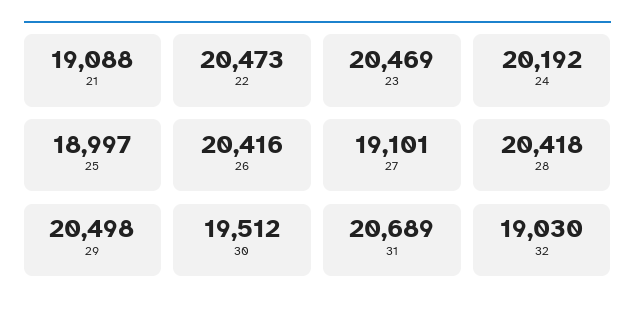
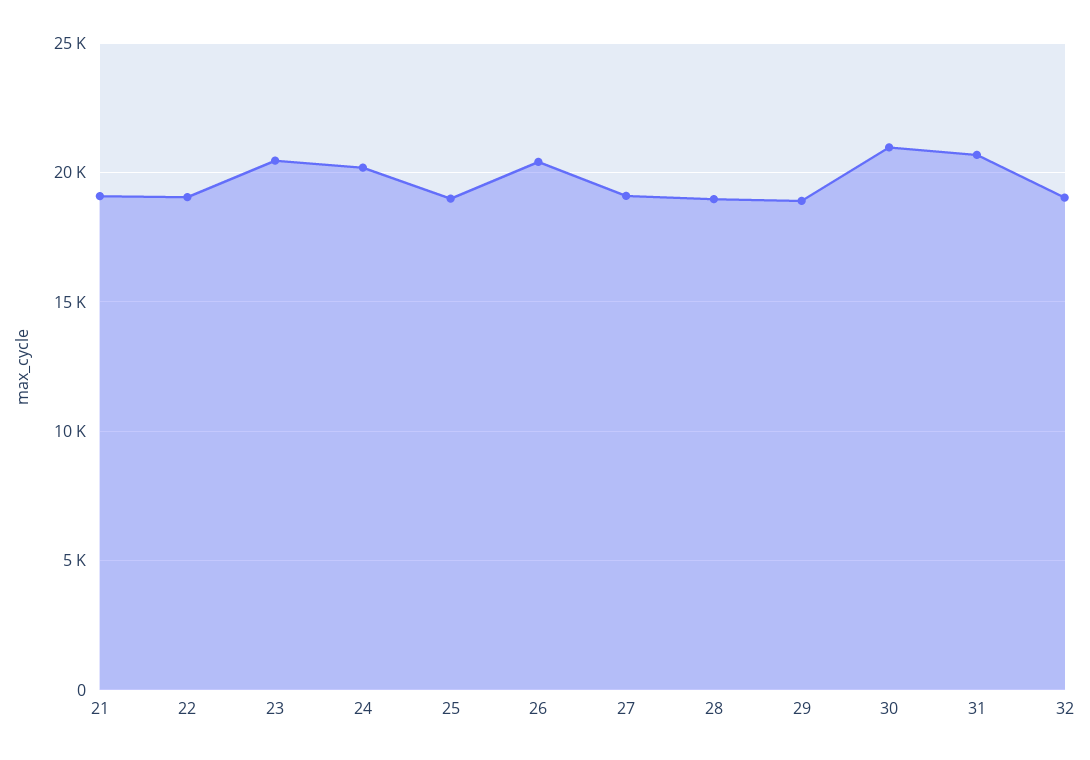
22: 20473 -> 19000
28: 20418 -> 19000
29: 20498 -> 19000
30: 19512 -> 21000

